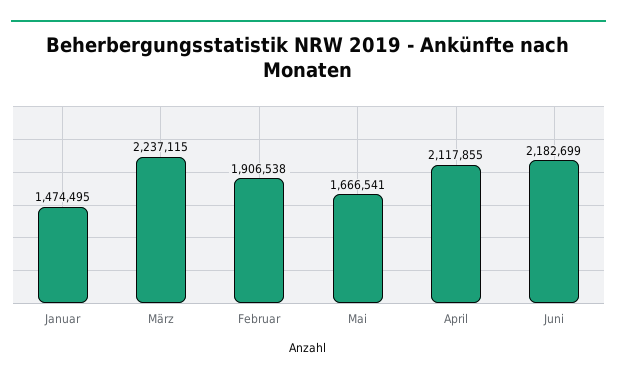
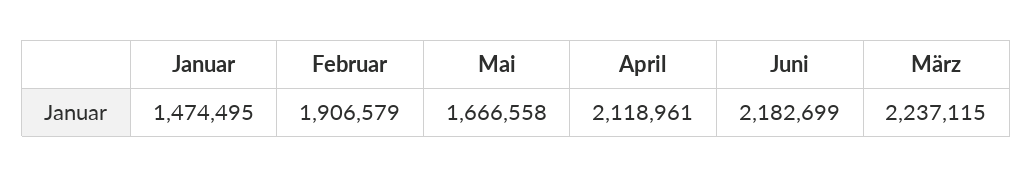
Februar: 1906538 -> 1906579
Mai: 1666541 -> 1666558
April: 2117855 -> 2118961

